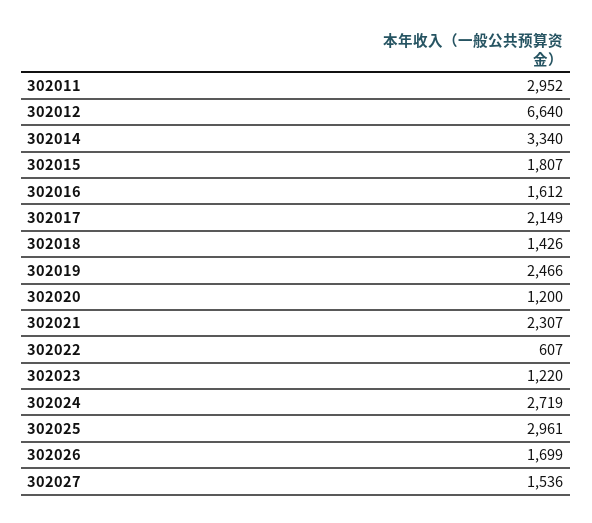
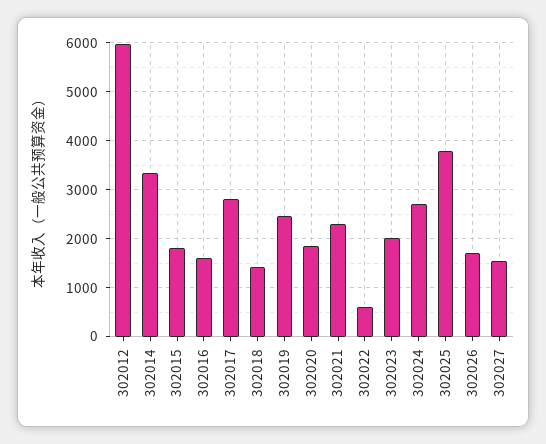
302011: 2952 -> none
302012: 6640 -> 6000
302017: 2149 -> 2800
302020: 1200 -> 1800
302023: 1220 -> 2000
302025: 2961 -> 3800

